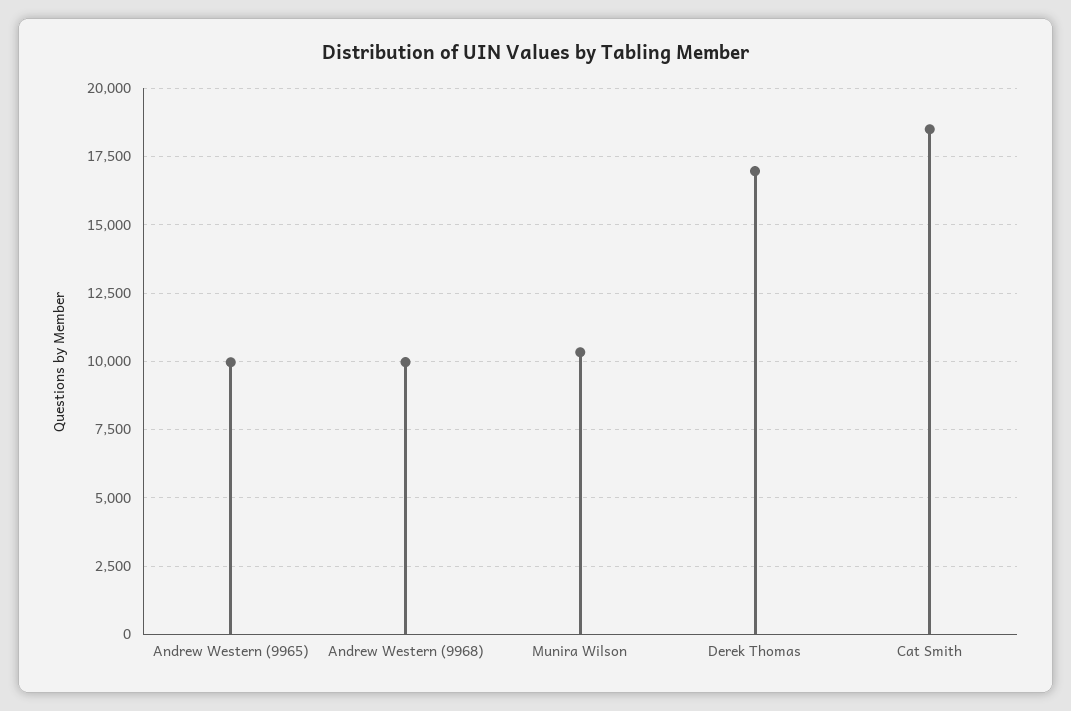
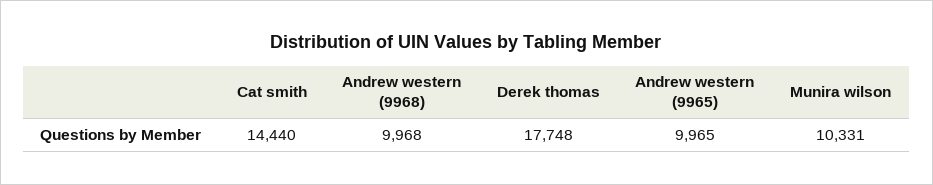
Derek Thomas: 17000 -> 17748
Cat Smith: 18500 -> 14440

